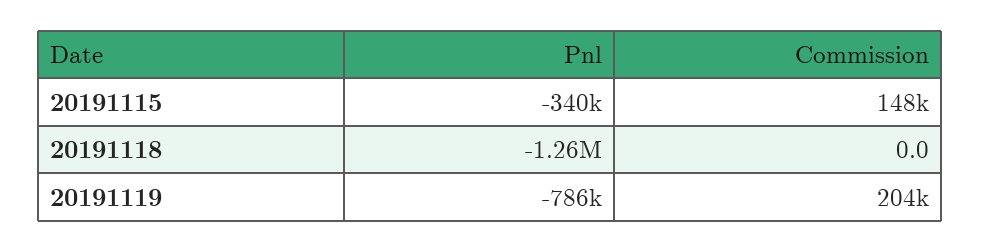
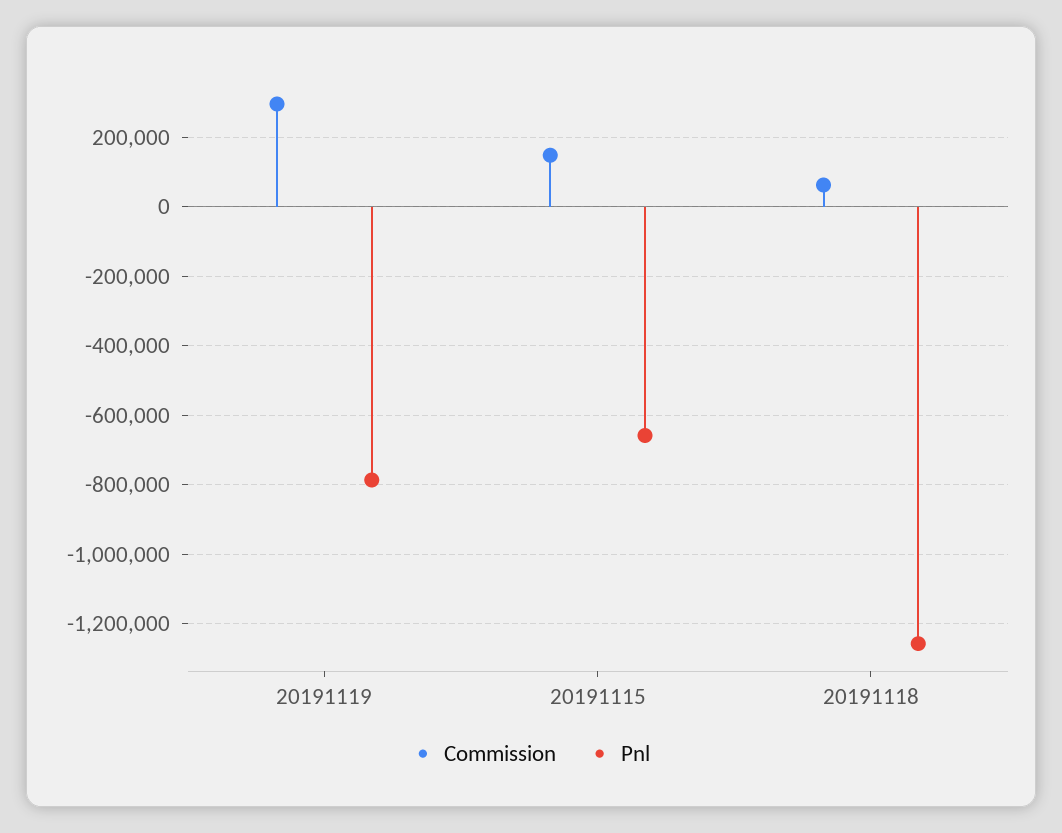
Pnl, 20191115: -340000 -> -660000
Commission, 20191118: 0 -> 60000
Commission, 20191119: 204000 -> 300000

